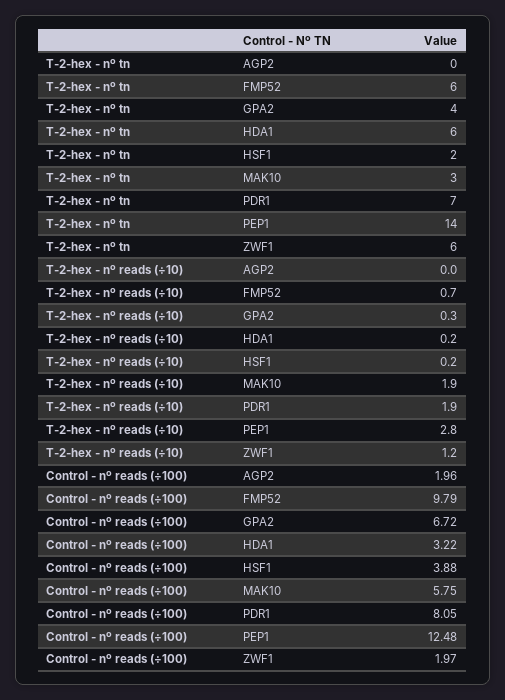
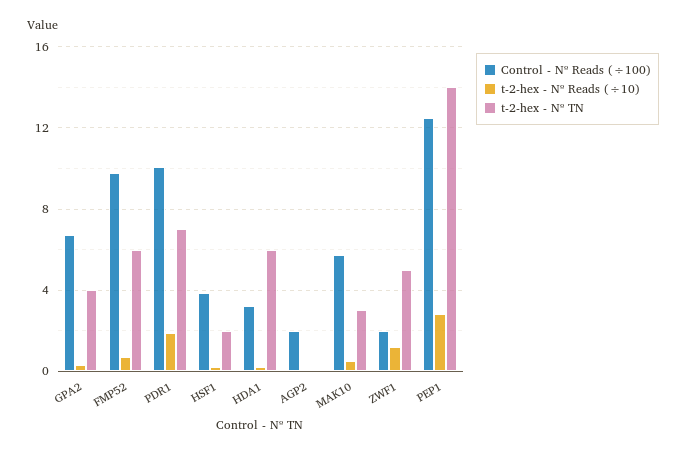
T-2-hex - nº tn, ZWF1: 6 -> 5
T-2-hex - nº reads (÷10), MAK10: 1.9 -> 0.5
Control - nº reads (÷100), PDR1: 8.05 -> 10

